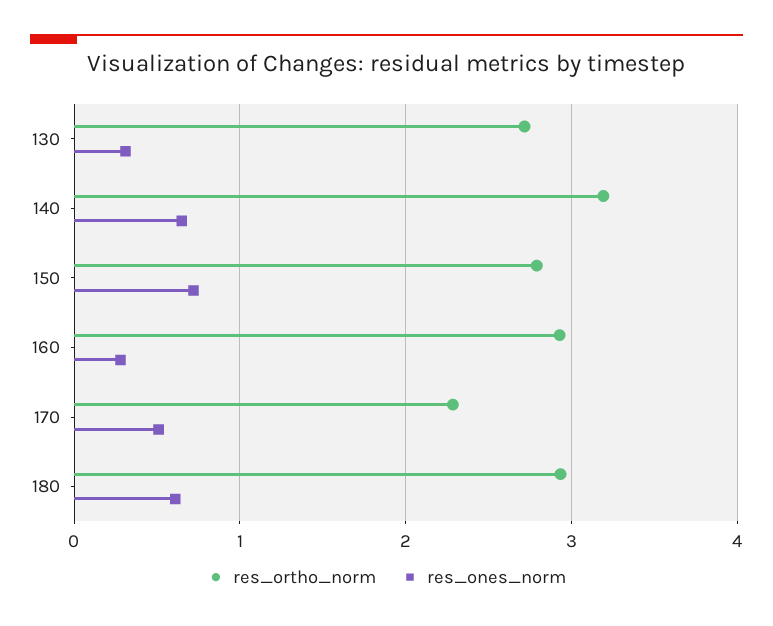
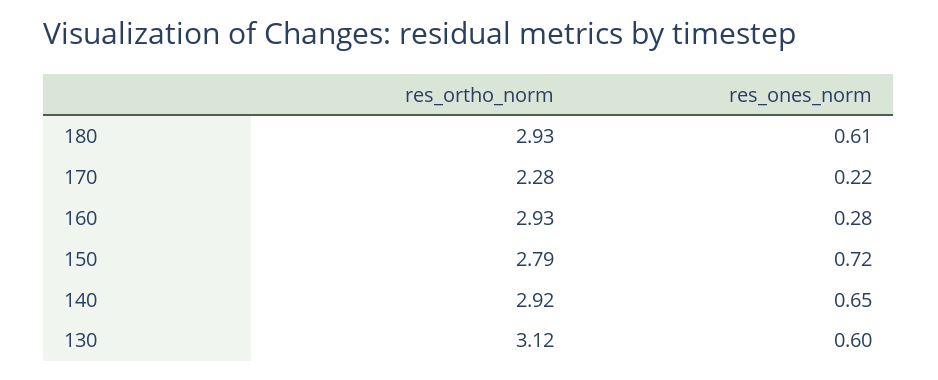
res_ortho_norm, 130: 2.7 -> 3.12
res_ones_norm, 130: 0.3 -> 0.6
res_ortho_norm, 140: 3.2 -> 2.92
res_ones_norm, 170: 0.5 -> 0.22

